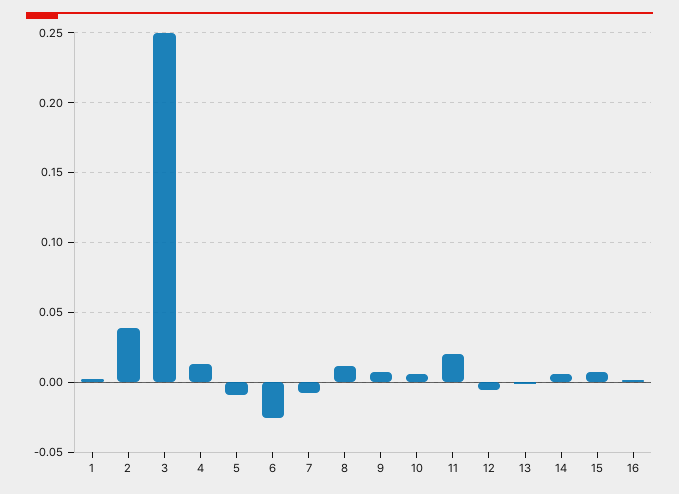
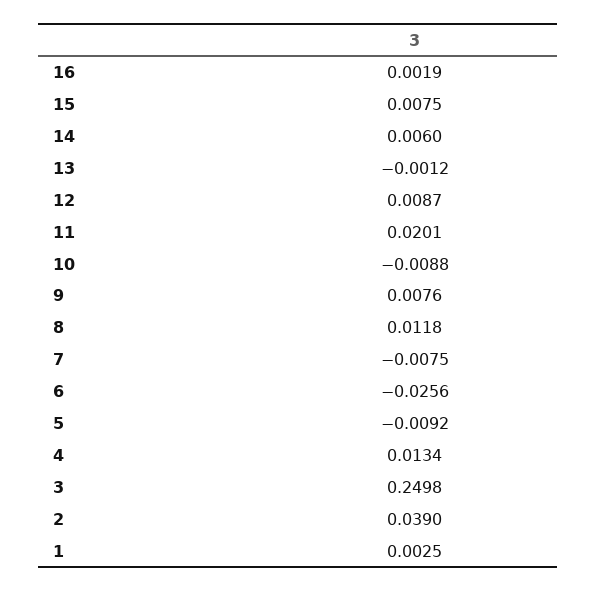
10: 0.005 -> -0.0088
12: -0.005 -> 0.0087

